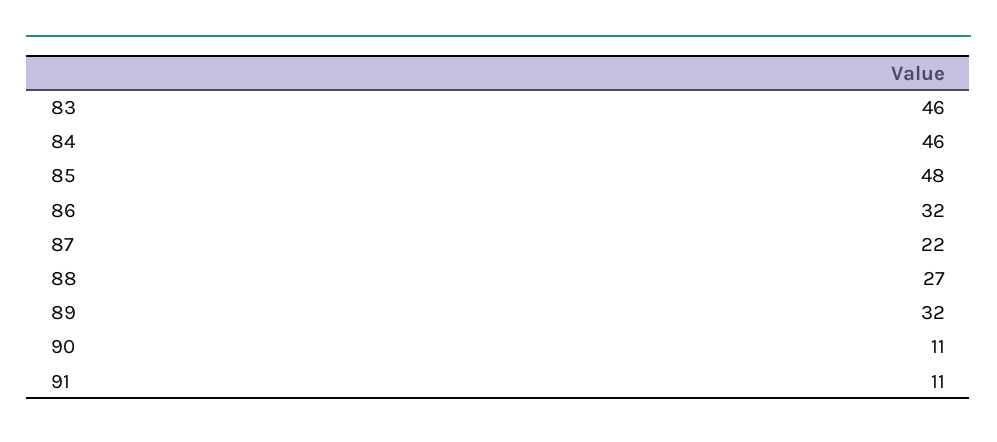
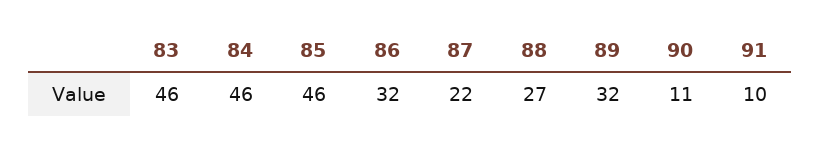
85: 48 -> 46
91: 11 -> 10

